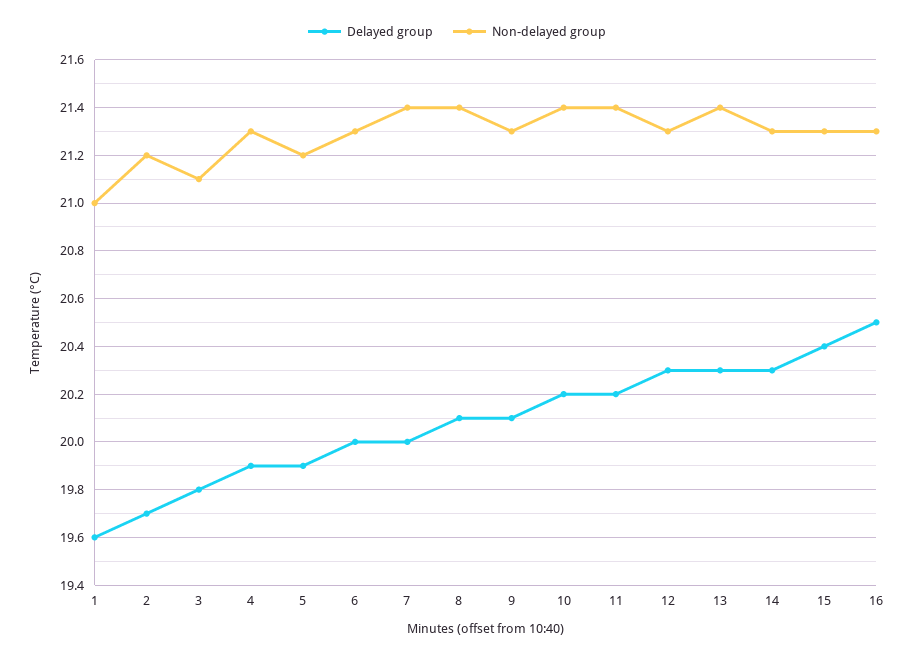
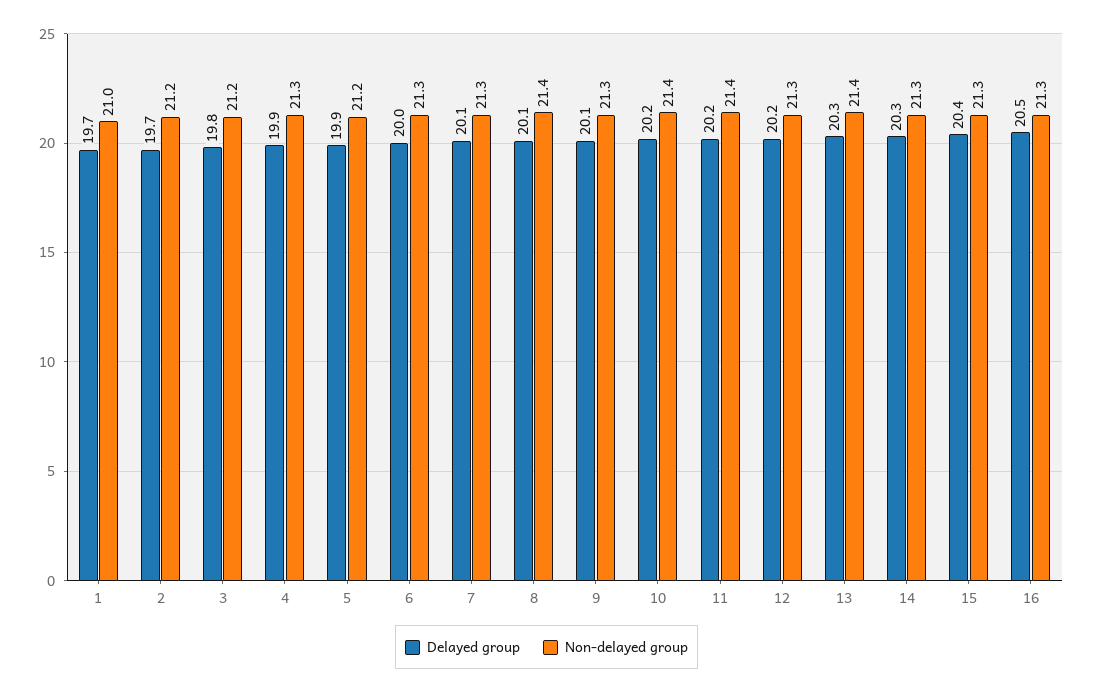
Delayed group, 1: 19.6 -> 19.7
Non-delayed group, 3: 21.1 -> 21.2
Delayed group, 7: 20 -> 20.1
Non-delayed group, 7: 21.4 -> 21.3
Delayed group, 12: 20.3 -> 20.2

